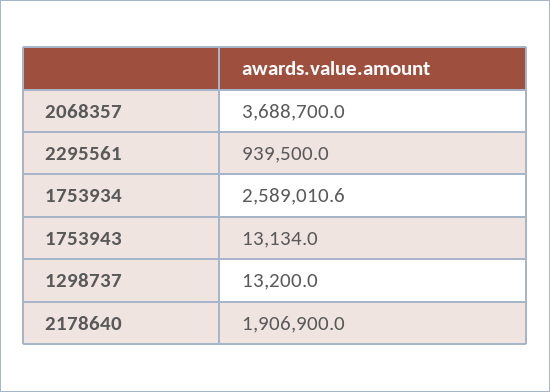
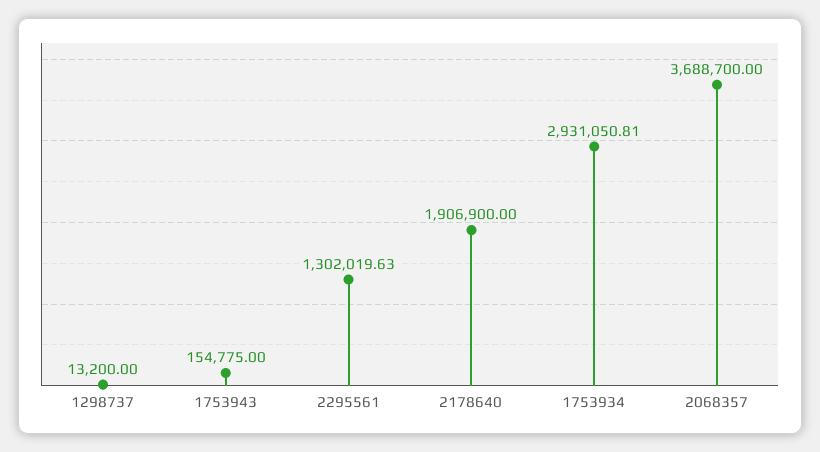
2295561: 939500 -> 1302019.63
1753934: 2589010.6 -> 2931050.81
1753943: 13134 -> 154775

